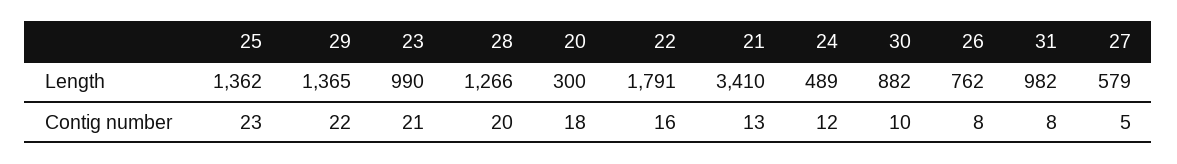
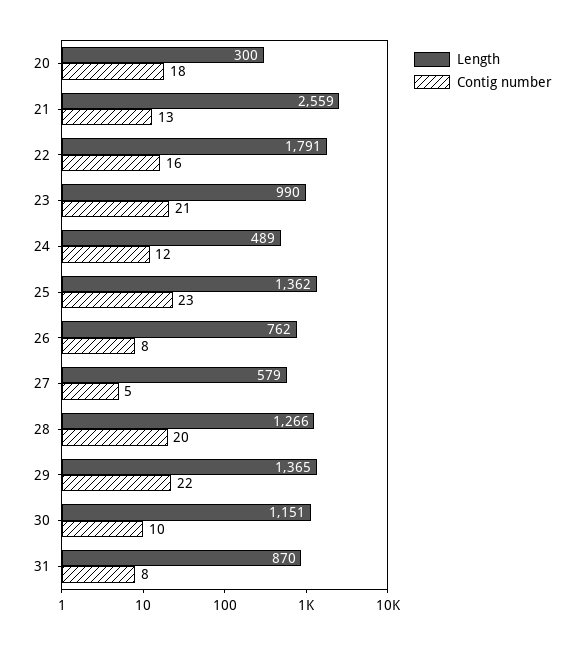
Length, 21: 3410 -> 2559
Length, 30: 882 -> 1151
Length, 31: 982 -> 870

